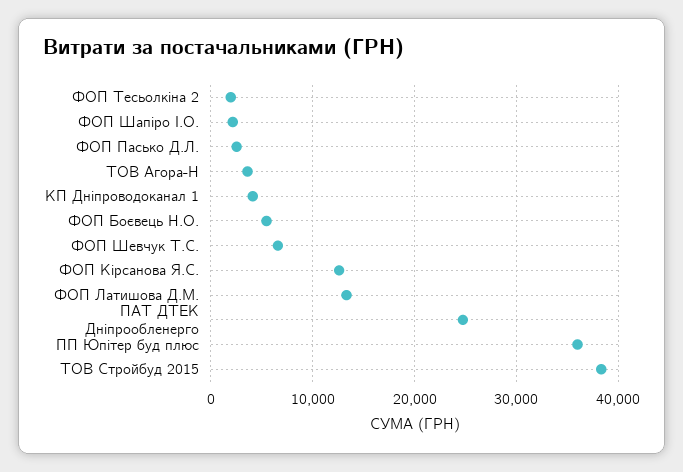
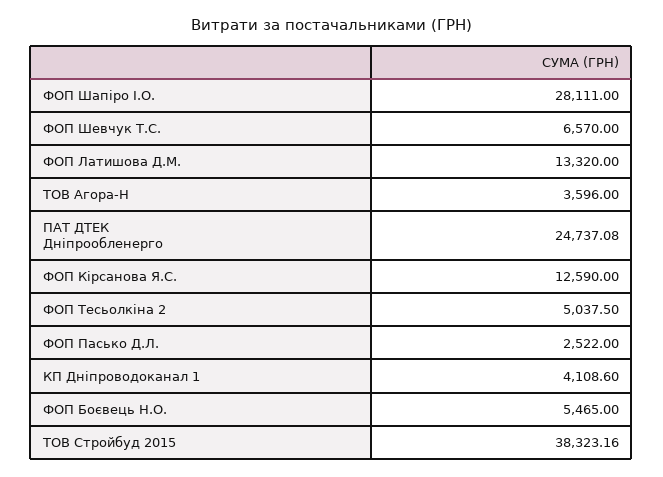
ФОП Тесьолкіна 2: 2000 -> 5037.5
ФОП Шапіро І.О.: 2000 -> 28111
ПП Юпітер буд плюс: 36000 -> none

